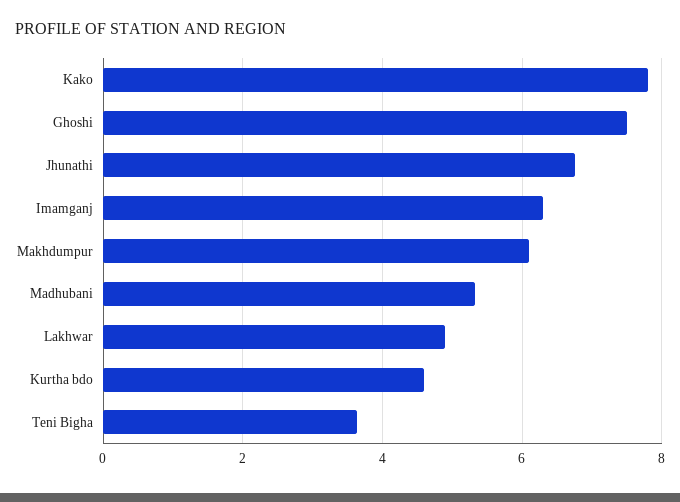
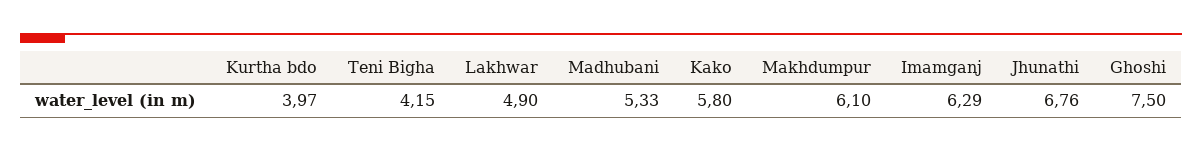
Kako: 7.8 -> 5.8
Kurtha bdo: 4.6 -> 3.97
Teni Bigha: 3.6 -> 4.15

